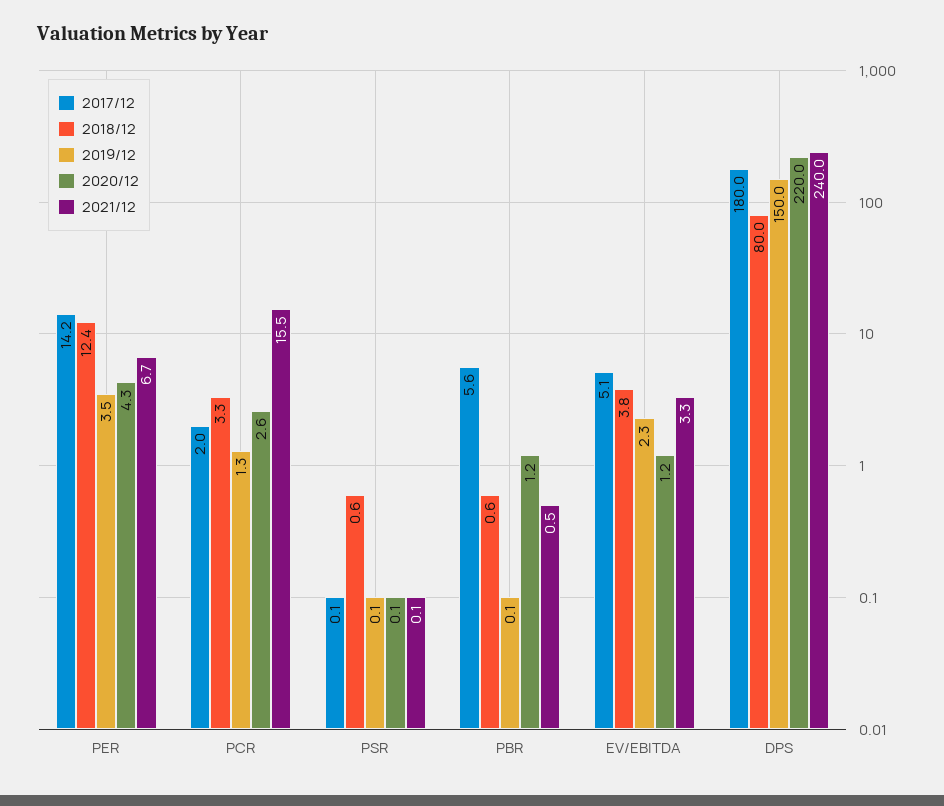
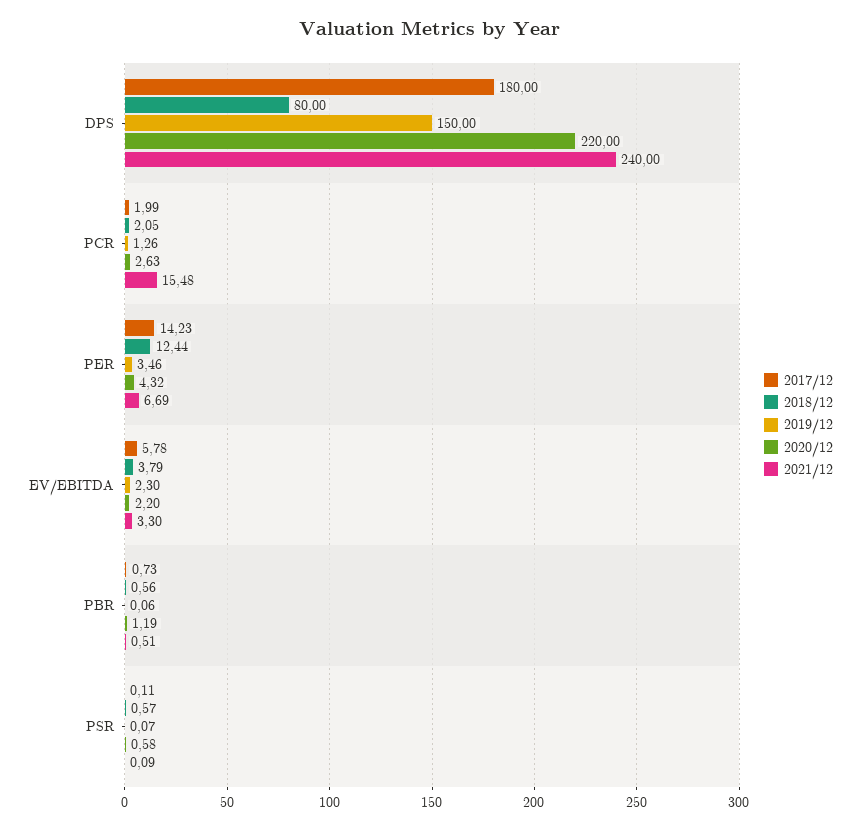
2018/12, PCR: 3.3 -> 2.05
2020/12, PSR: 0.1 -> 0.58
2017/12, PBR: 5.6 -> 0.73
2017/12, EV/EBITDA: 5.1 -> 5.78
2020/12, EV/EBITDA: 1.2 -> 2.2

